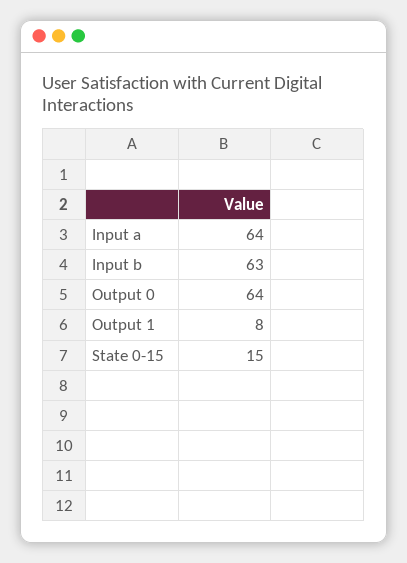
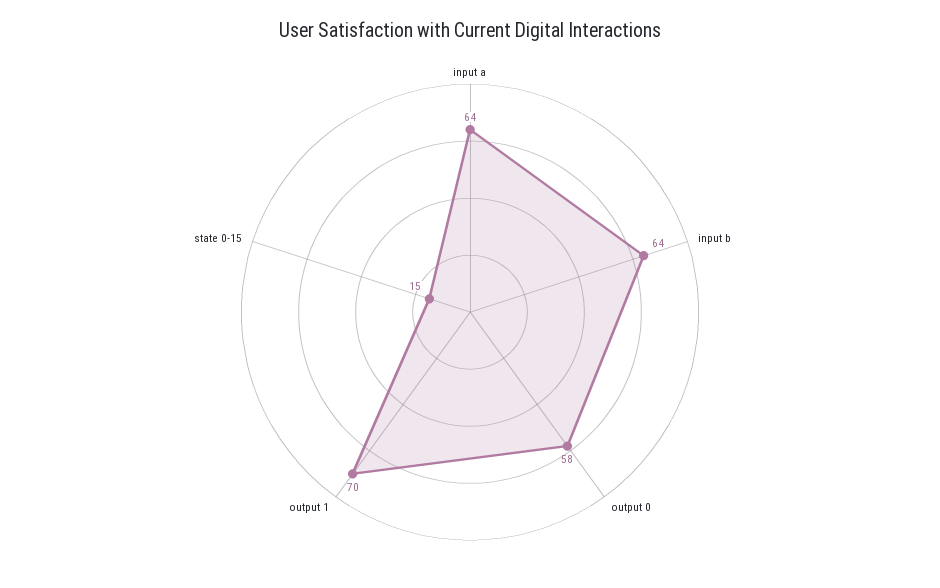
Input b: 63 -> 64
Output 0: 64 -> 58
Output 1: 8 -> 70

